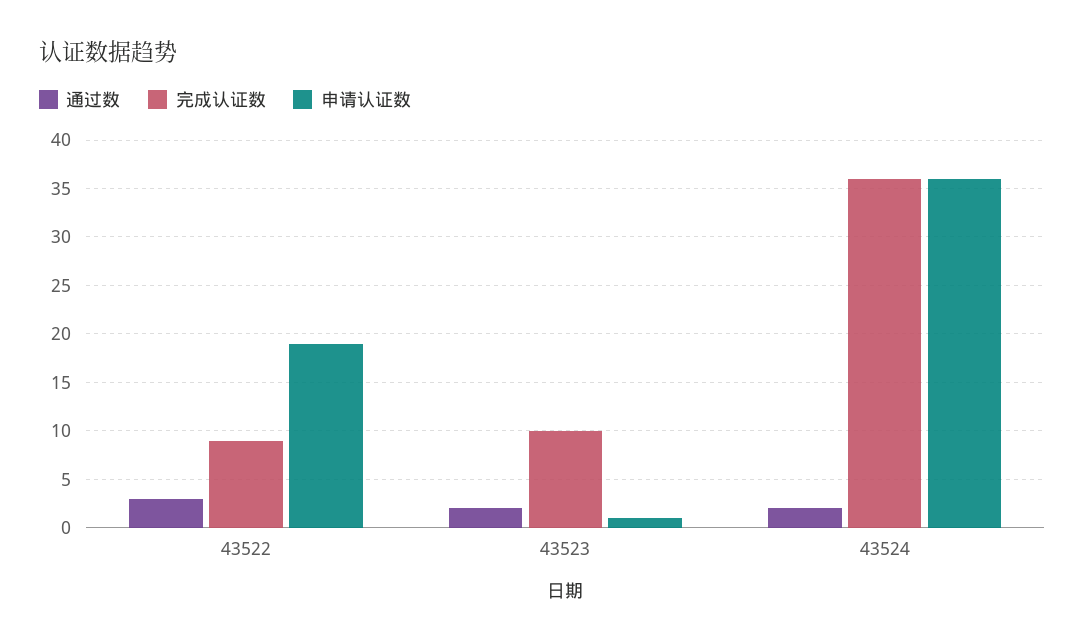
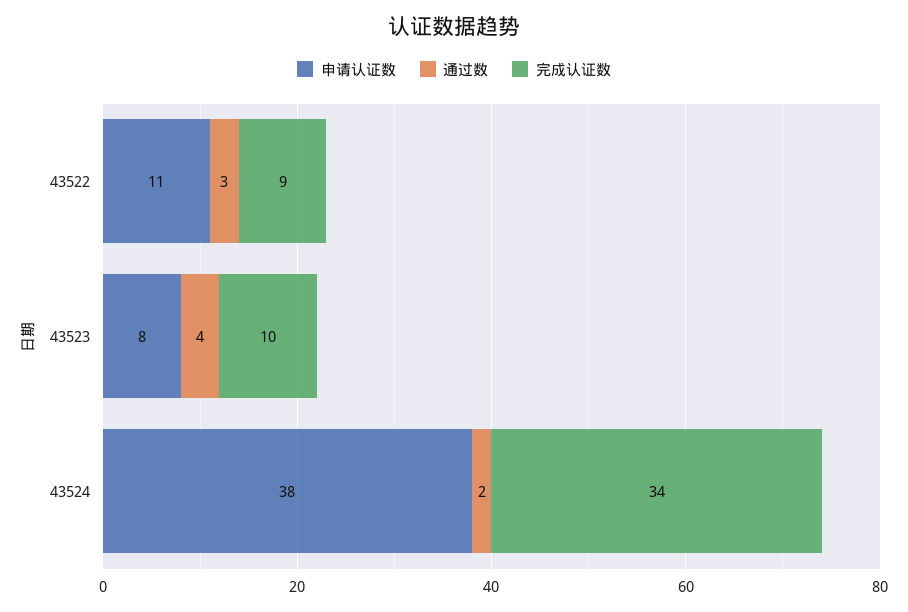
申请认证数, 43522: 19 -> 11
通过数, 43523: 2 -> 4
申请认证数, 43523: 1 -> 8
完成认证数, 43524: 36 -> 34
申请认证数, 43524: 36 -> 38

